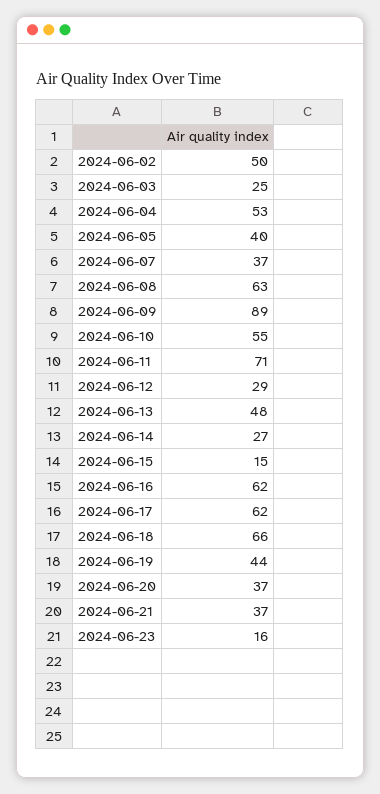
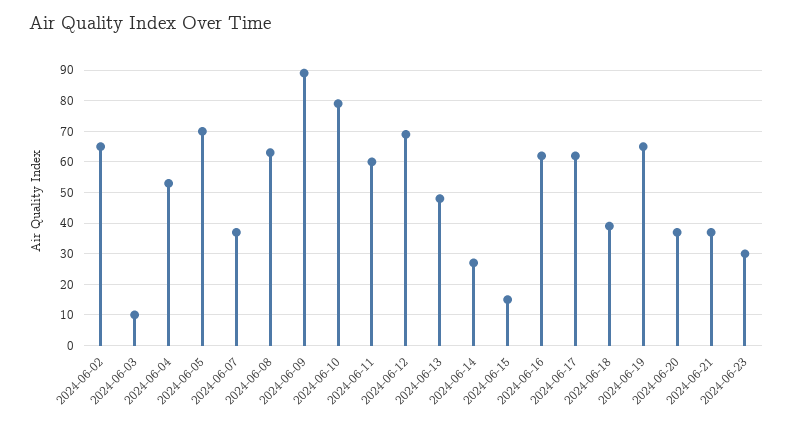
2024-06-02: 50 -> 65
2024-06-03: 25 -> 10
2024-06-05: 40 -> 70
2024-06-10: 55 -> 80
2024-06-11: 71 -> 60
2024-06-12: 29 -> 70
2024-06-18: 66 -> 40
2024-06-19: 44 -> 65
2024-06-23: 16 -> 30

